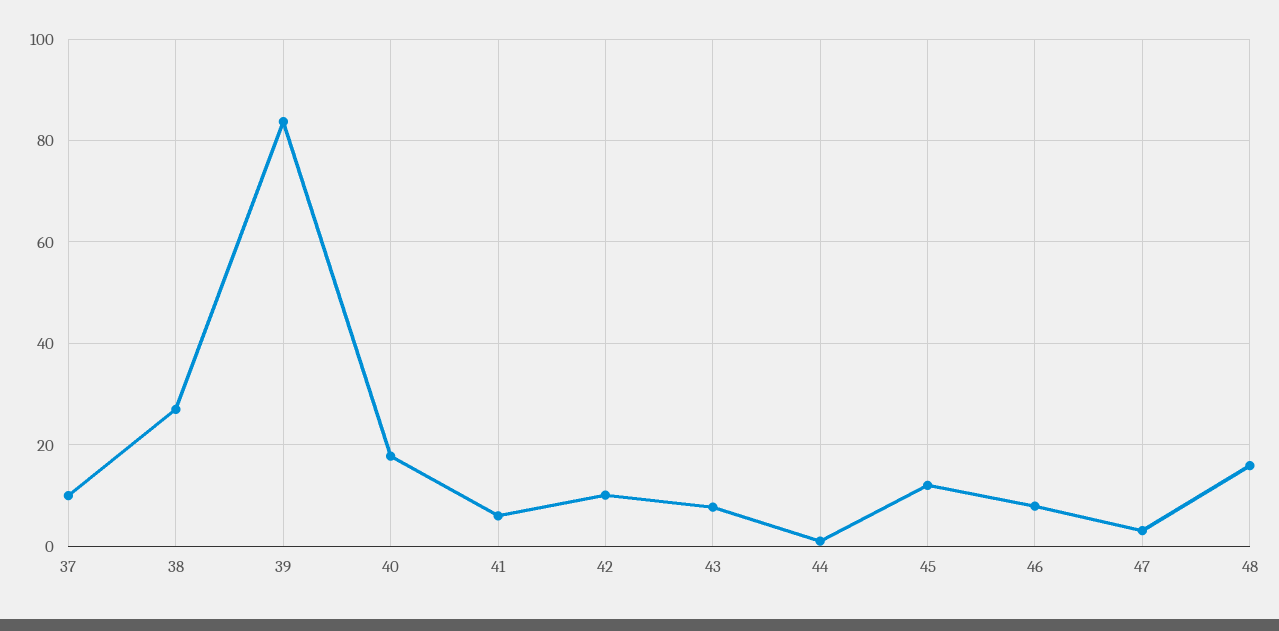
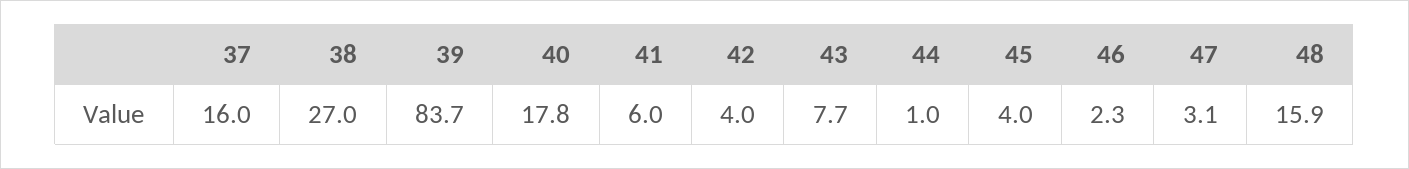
37: 10 -> 16
42: 10 -> 4
45: 12 -> 4
46: 8 -> 2.3

